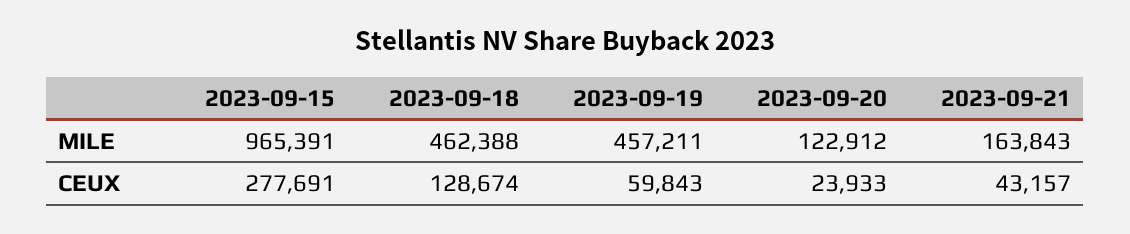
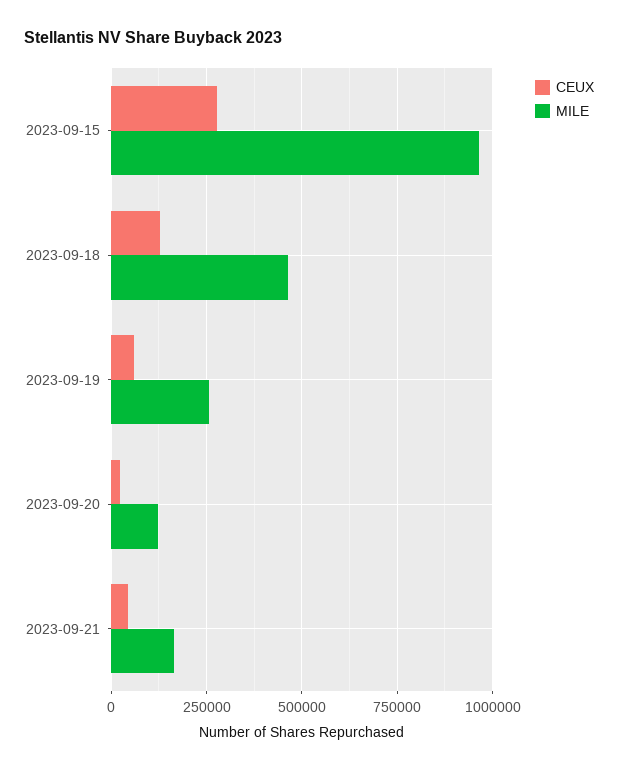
MILE, 2023-09-19: 457211 -> 250000

